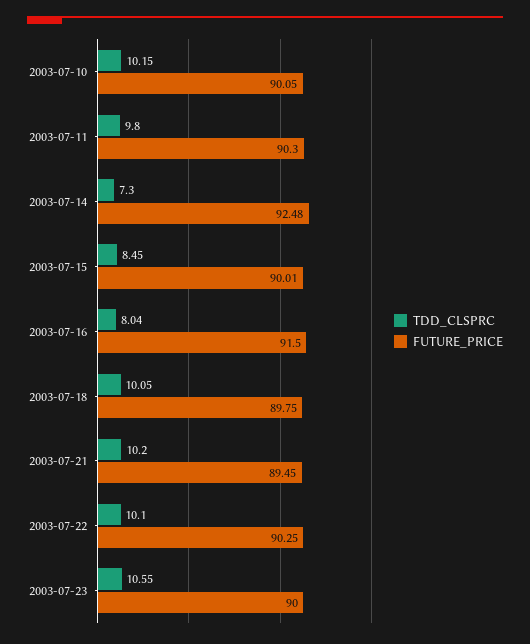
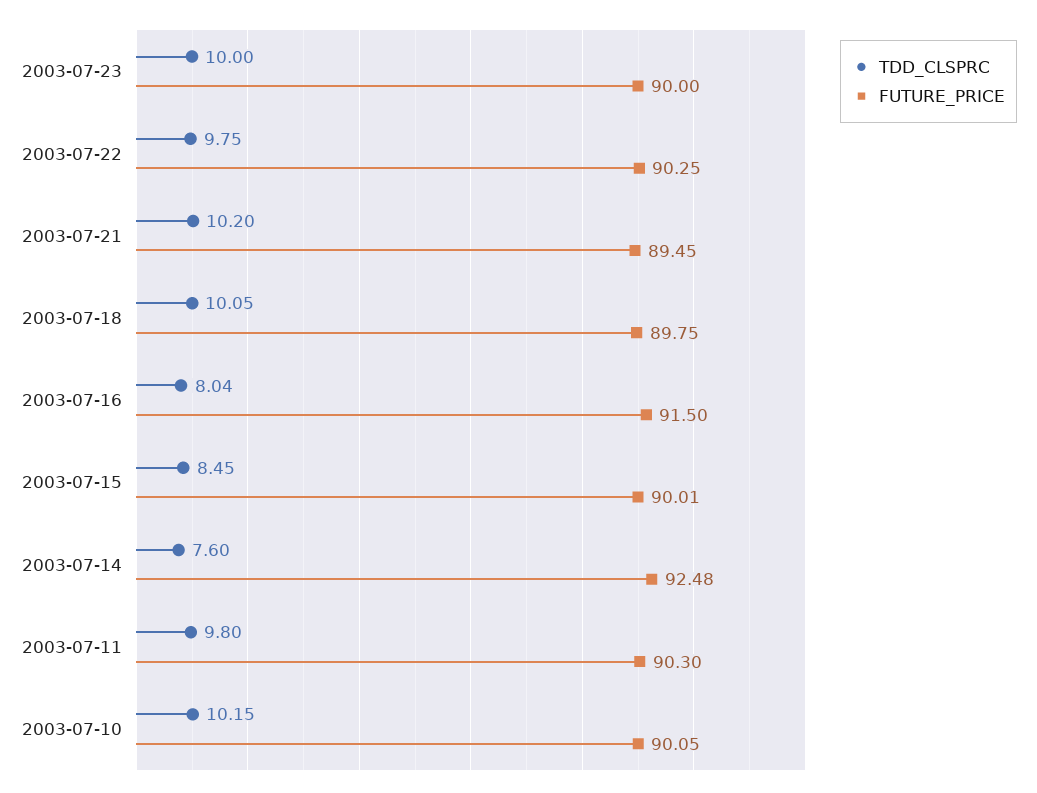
TDD_CLSPRC, 2003-07-14: 7.3 -> 7.6
TDD_CLSPRC, 2003-07-22: 10.1 -> 9.75
TDD_CLSPRC, 2003-07-23: 10.55 -> 10

